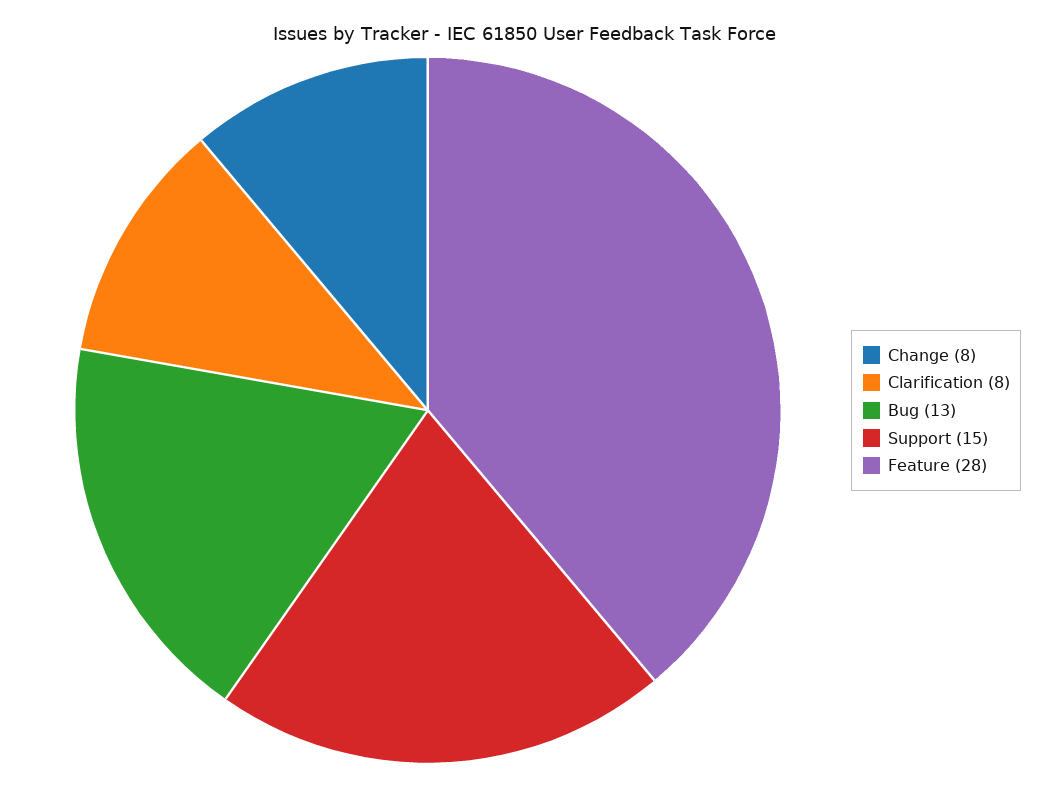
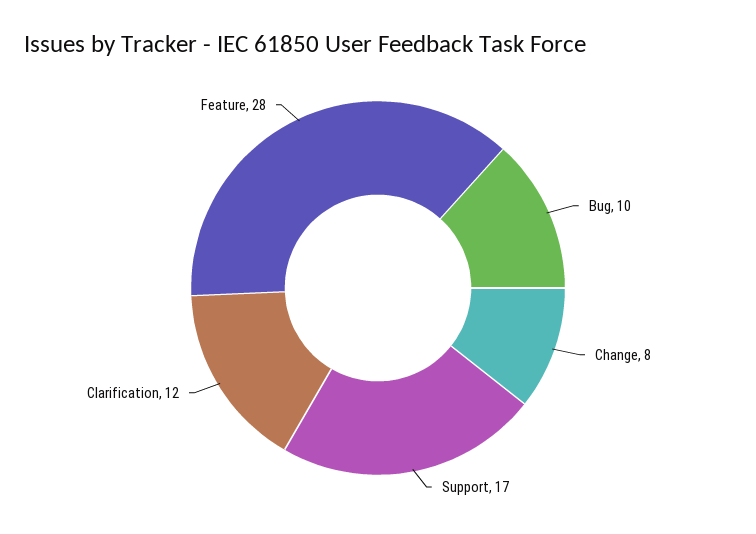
Clarification: 8 -> 12
Bug: 13 -> 10
Support: 15 -> 17

